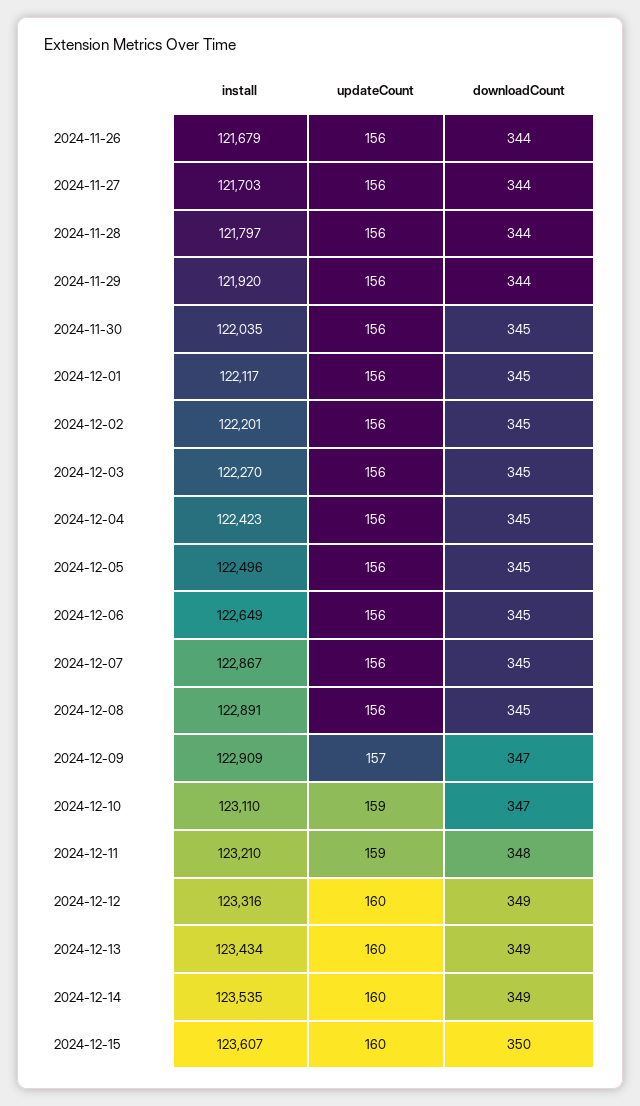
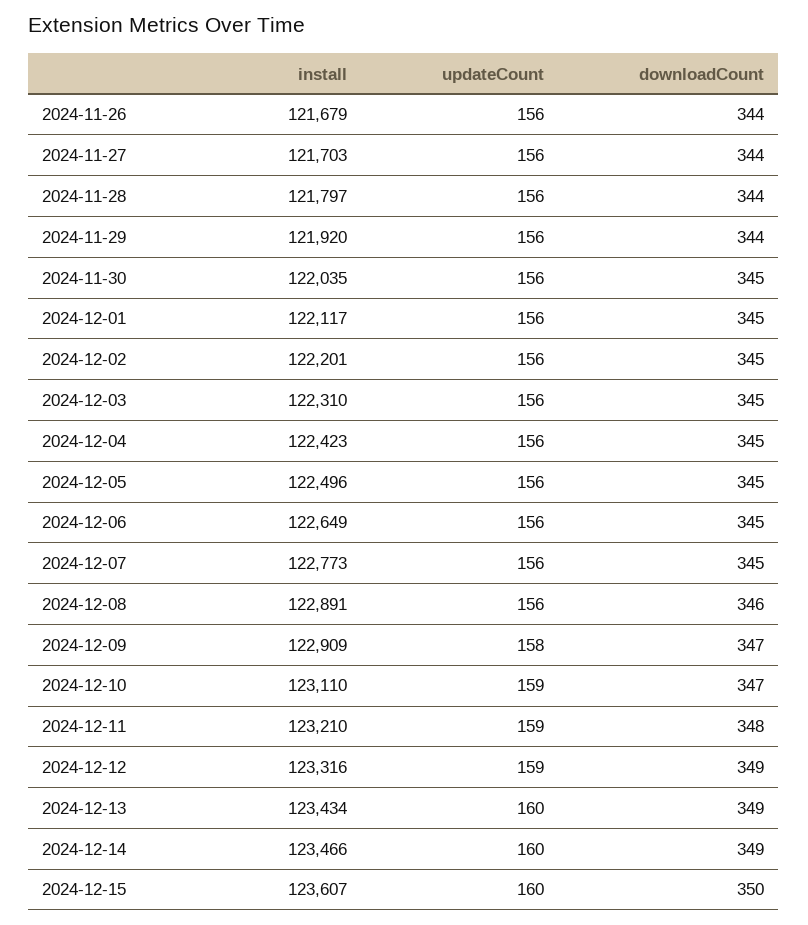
install, 2024-12-03: 122270 -> 122310
install, 2024-12-07: 122867 -> 122773
downloadCount, 2024-12-08: 345 -> 346
updateCount, 2024-12-09: 157 -> 158
updateCount, 2024-12-12: 160 -> 159
install, 2024-12-14: 123535 -> 123466

